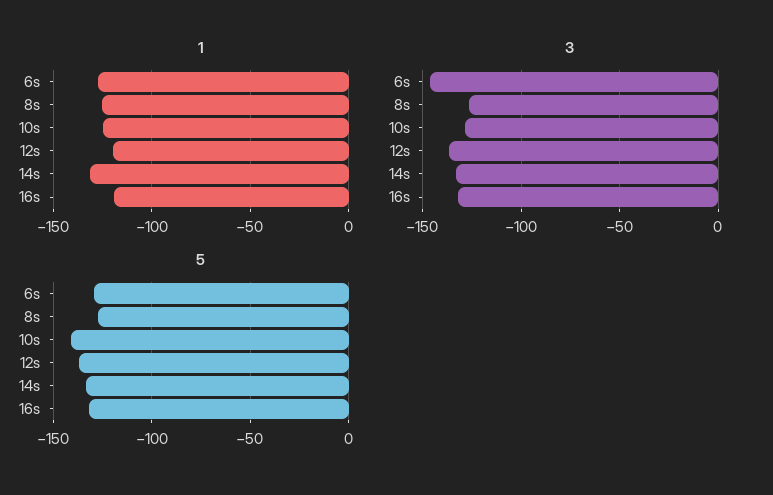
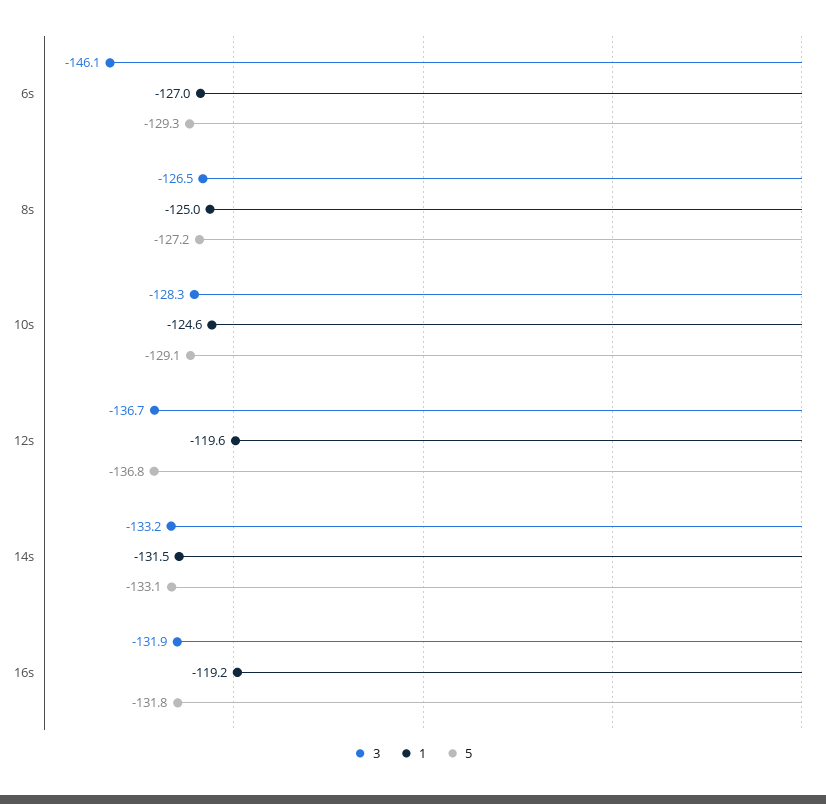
5, 10s: -140 -> -129.1

